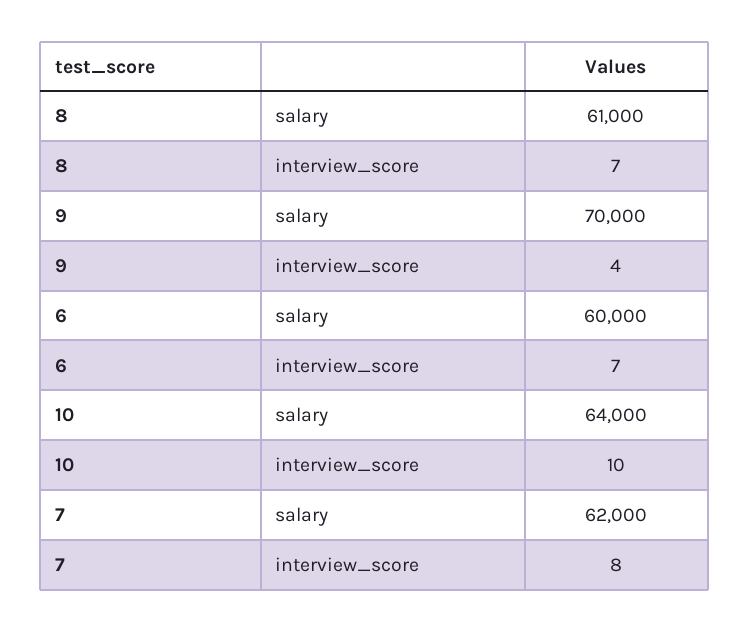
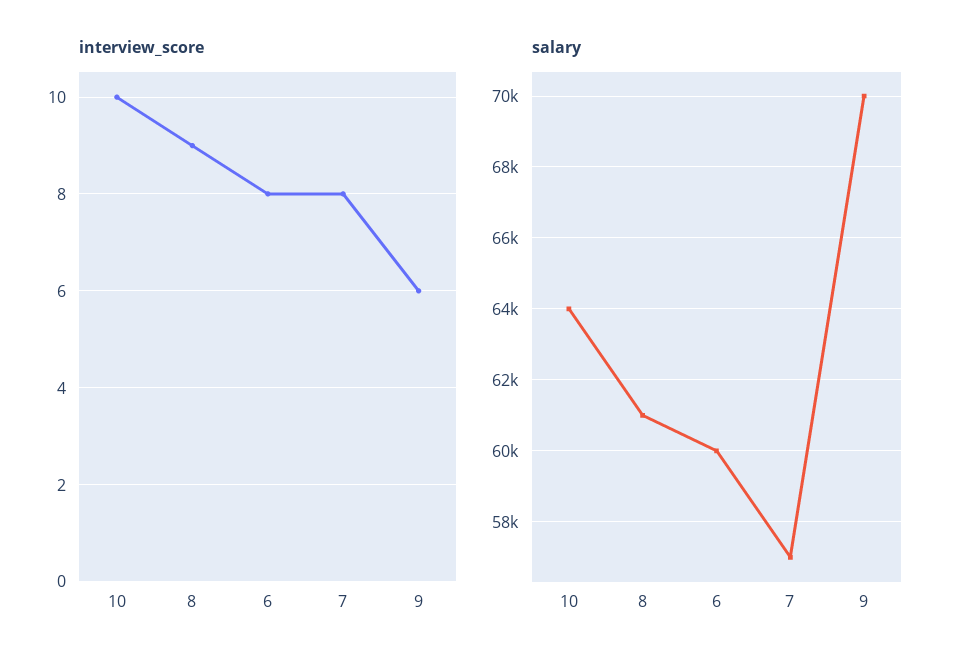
interview_score, 8: 7 -> 9
interview_score, 9: 4 -> 6
interview_score, 6: 7 -> 8
salary, 7: 62000 -> 57000

